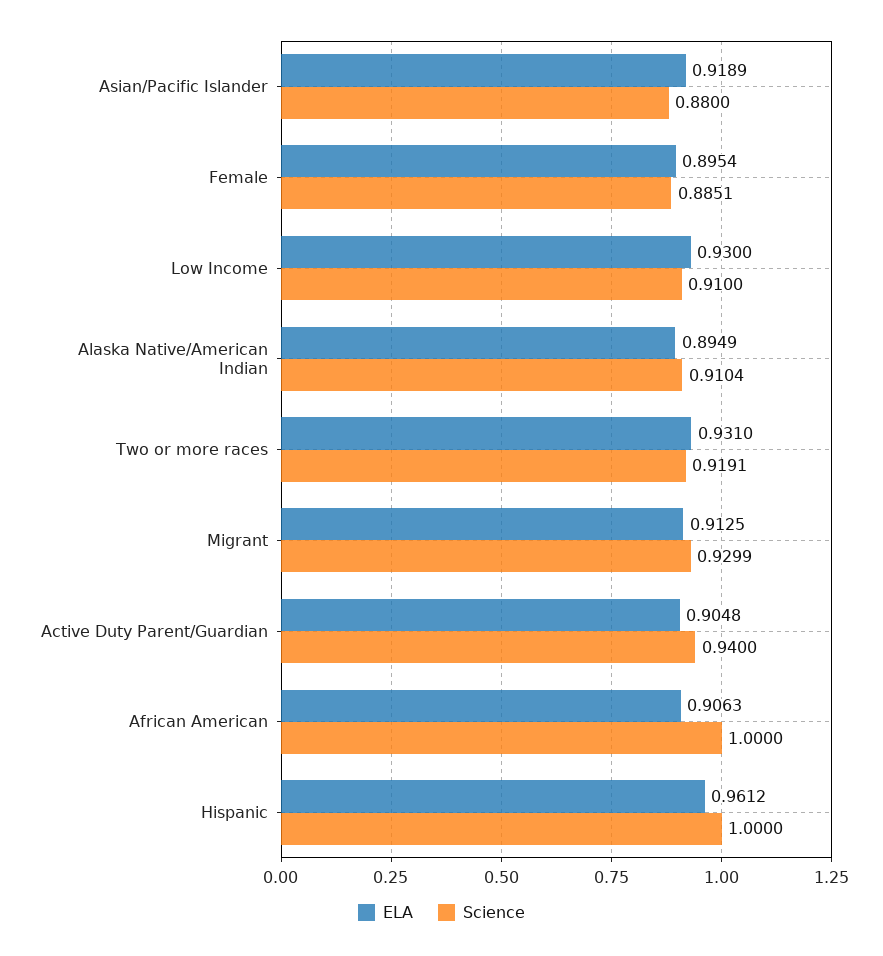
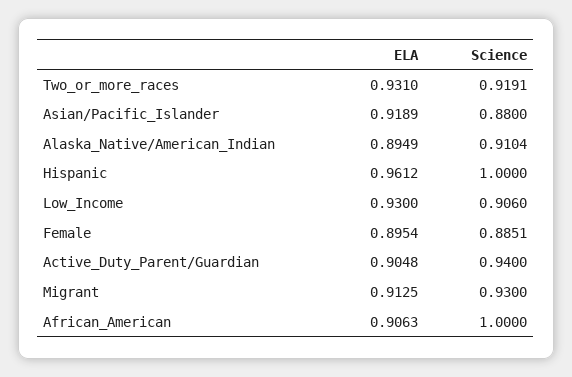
Science, Low Income: 0.91 -> 0.906
Science, Migrant: 0.9299 -> 0.93

